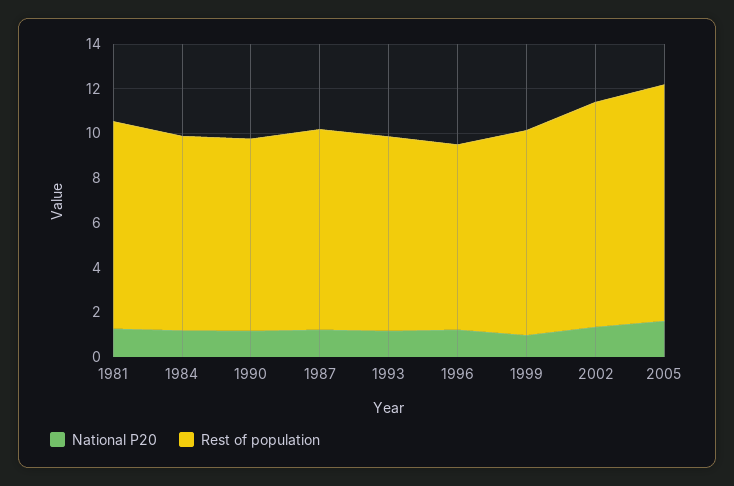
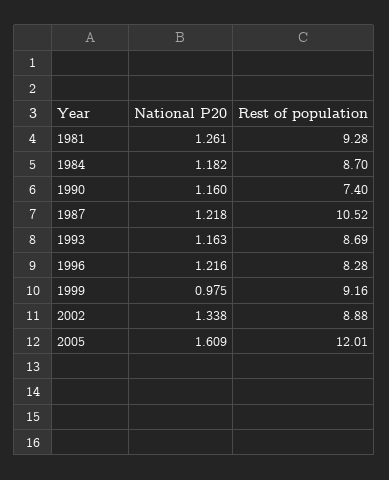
Rest of population, 1990: 8.5 -> 7.4
Rest of population, 1987: 9 -> 10.52
Rest of population, 2002: 10 -> 8.88
Rest of population, 2005: 10.5 -> 12.01

